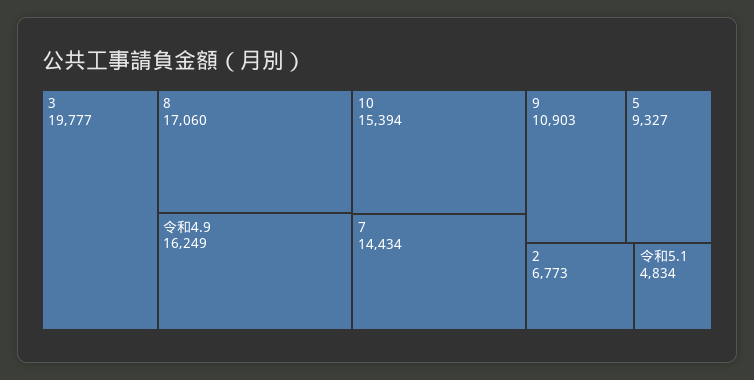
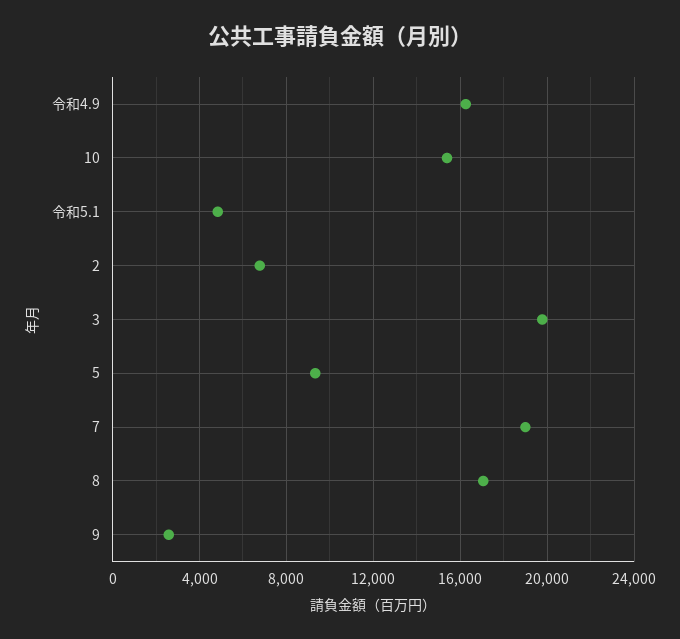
7: 14434 -> 19000
9: 10903 -> 2500

